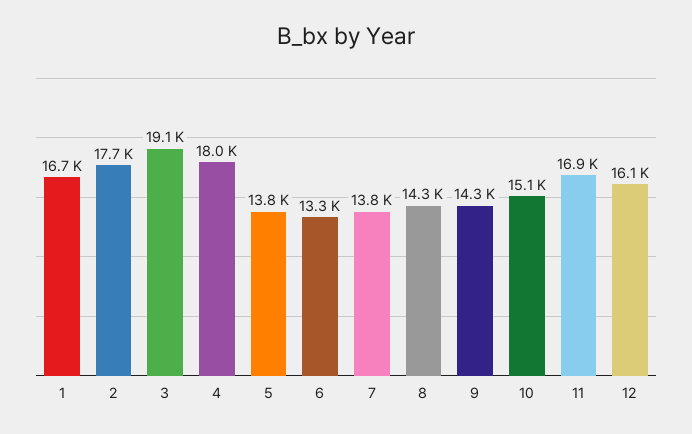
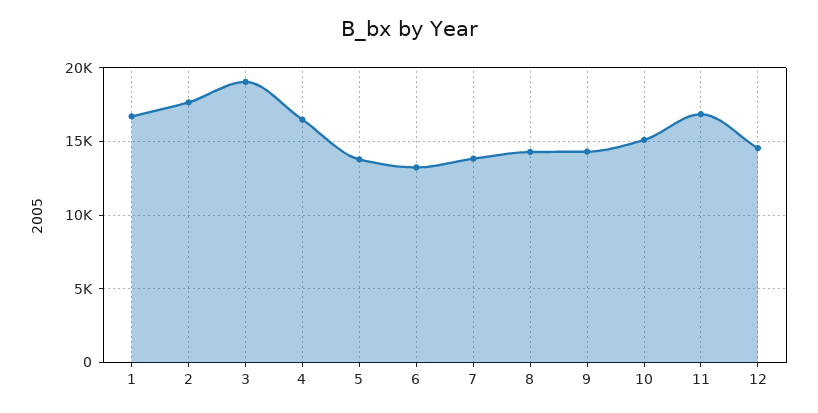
4: 18000 -> 16500
12: 16100 -> 14500

